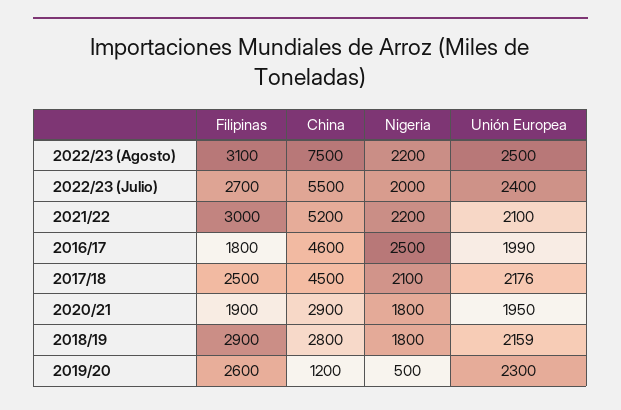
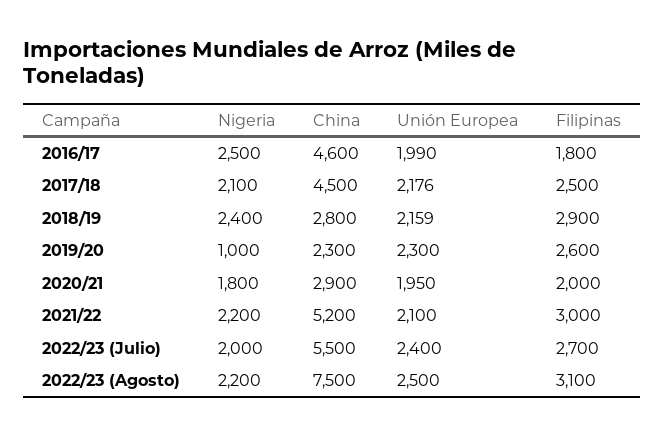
Filipinas, 2020/21: 1900 -> 2000
Nigeria, 2018/19: 1800 -> 2400
China, 2019/20: 1200 -> 2300
Nigeria, 2019/20: 500 -> 1000

